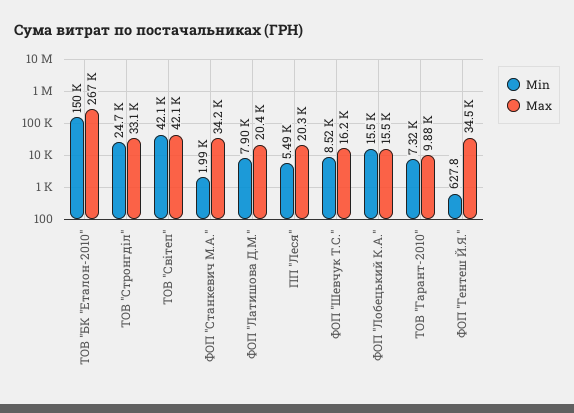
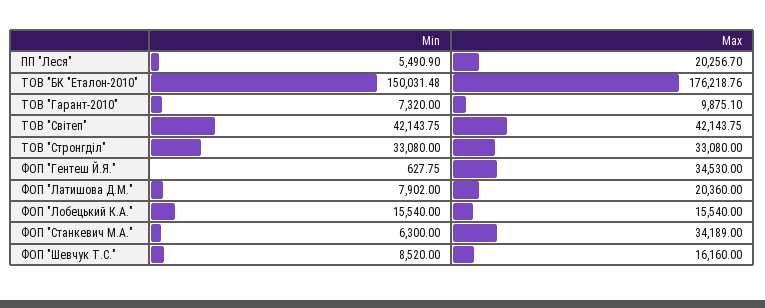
Max, ТОВ "БК "Еталон-2010": 267000 -> 176218.76
Min, ТОВ "Стронгділ": 24700 -> 33080
Min, ФОП "Станкевич М.А.": 1990 -> 6300

